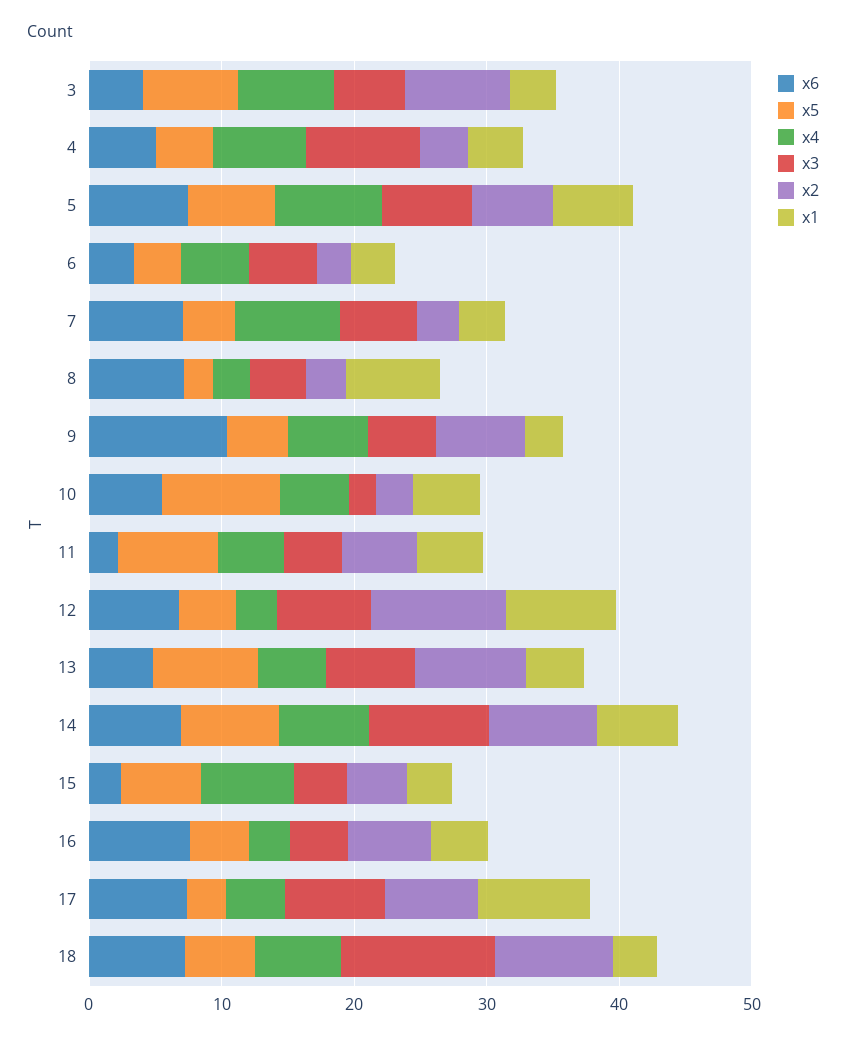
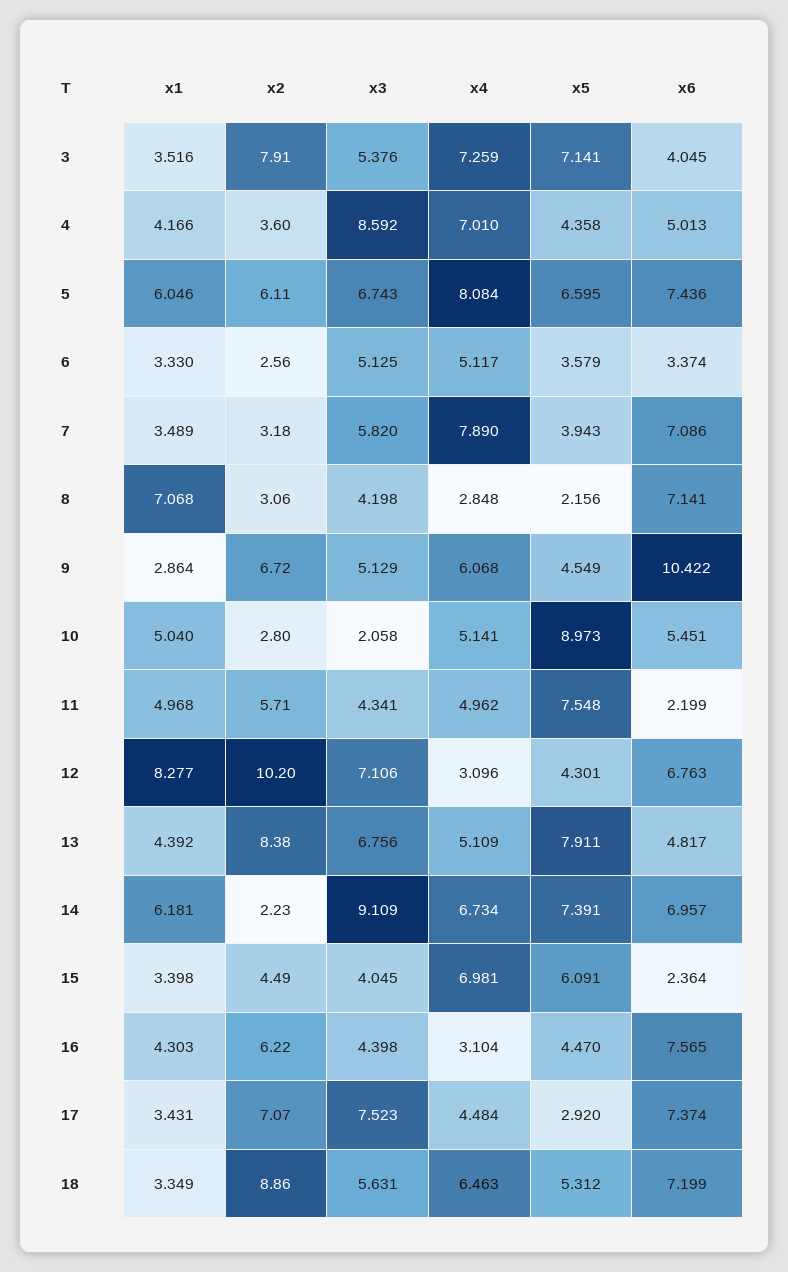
x2, 14: 8 -> 2.23
x1, 17: 8 -> 3.431
x3, 18: 12 -> 5.631

